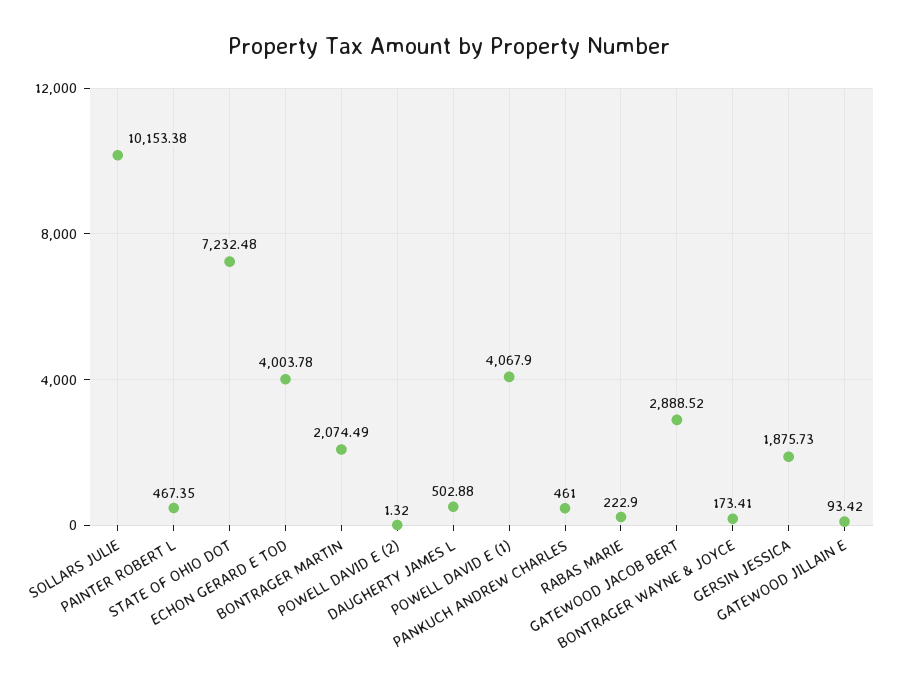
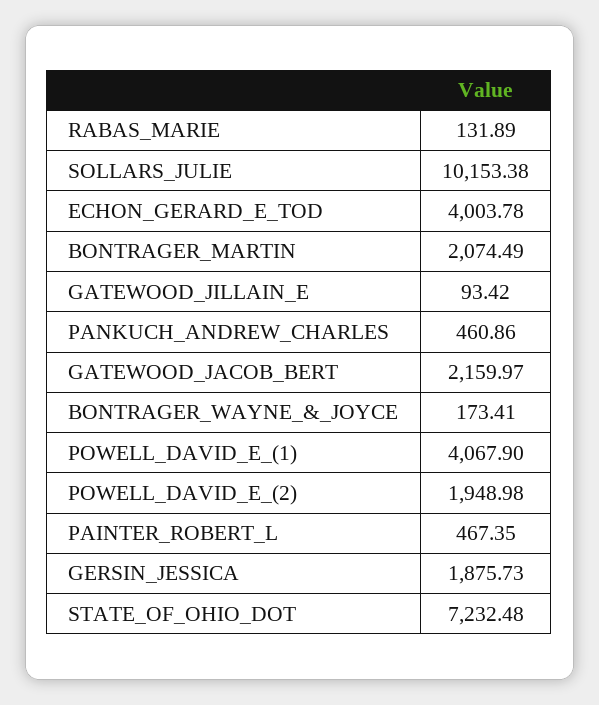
POWELL DAVID E (2): 1.32 -> 1948.98
DAUGHERTY JAMES L: 502.88 -> none
PANKUCH ANDREW CHARLES: 461 -> 460.86
RABAS MARIE: 222.9 -> 131.89
GATEWOOD JACOB BERT: 2888.52 -> 2159.97

